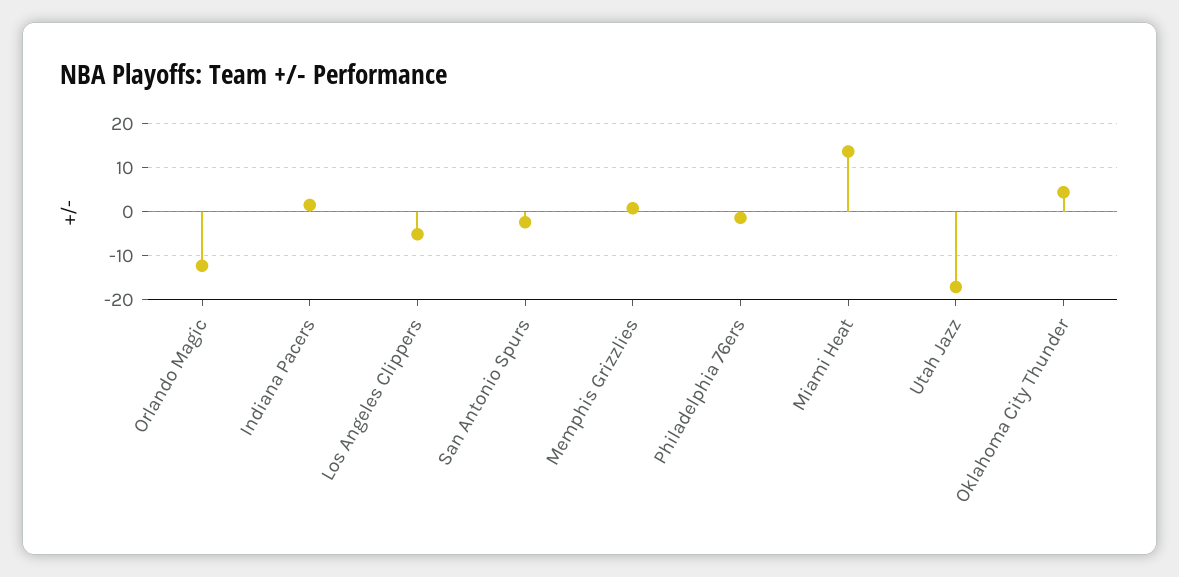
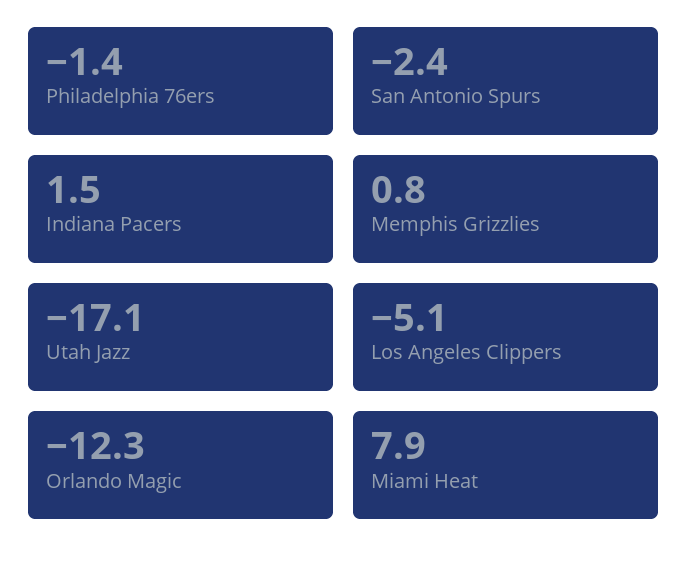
Miami Heat: 14 -> 7.9
Oklahoma City Thunder: 4 -> none

